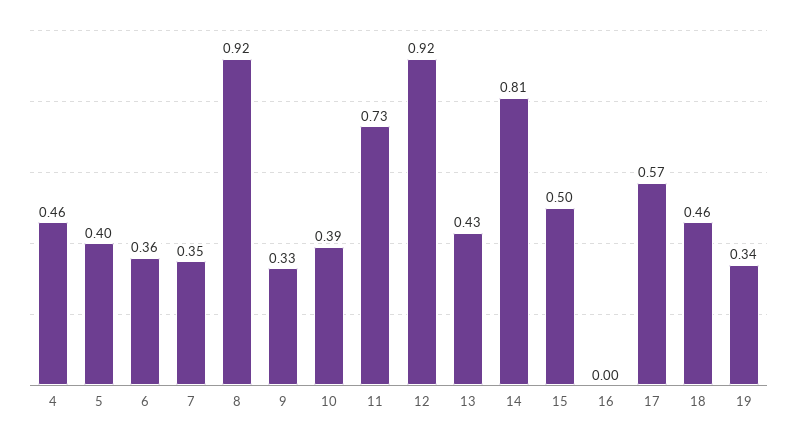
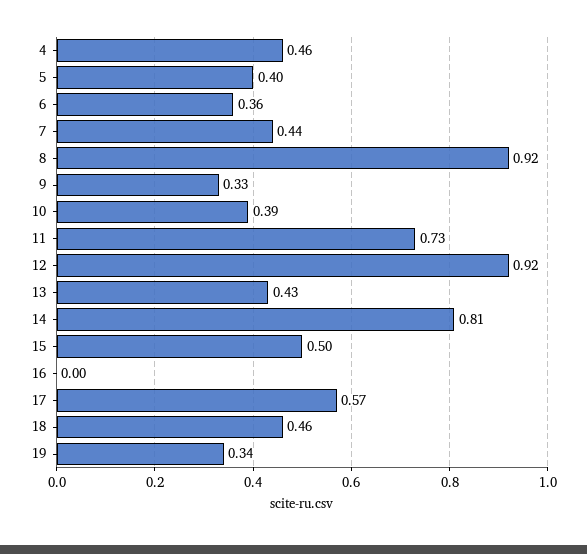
7: 0.35 -> 0.44

